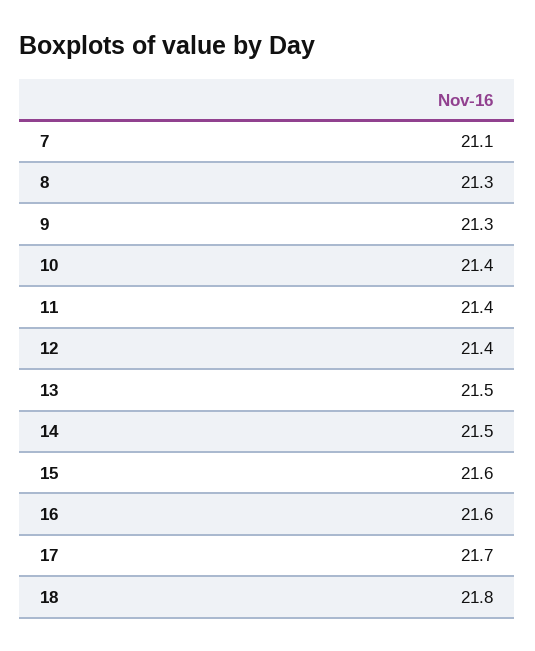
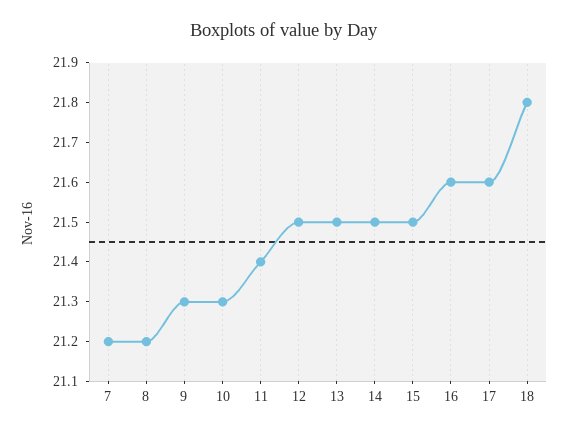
7: 21.1 -> 21.2
8: 21.3 -> 21.2
10: 21.4 -> 21.3
12: 21.4 -> 21.5
15: 21.6 -> 21.5
17: 21.7 -> 21.6

